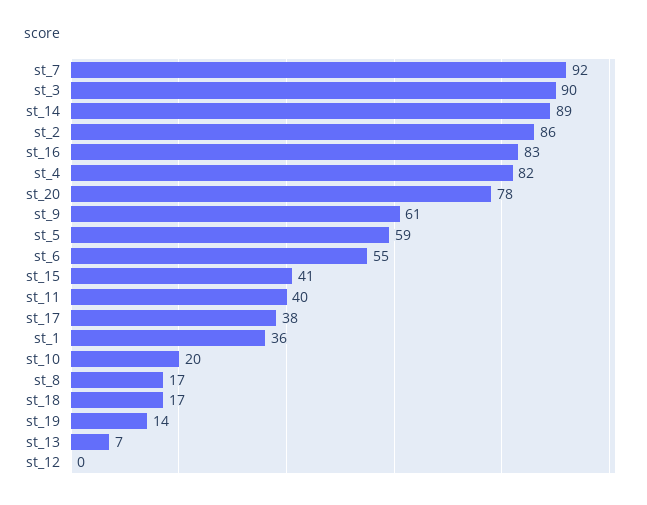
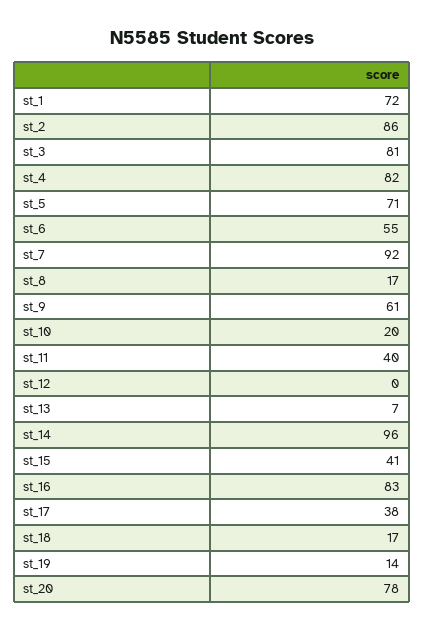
st_3: 90 -> 81
st_14: 89 -> 96
st_5: 59 -> 71
st_1: 36 -> 72

